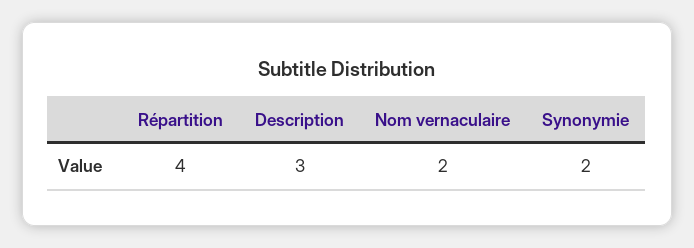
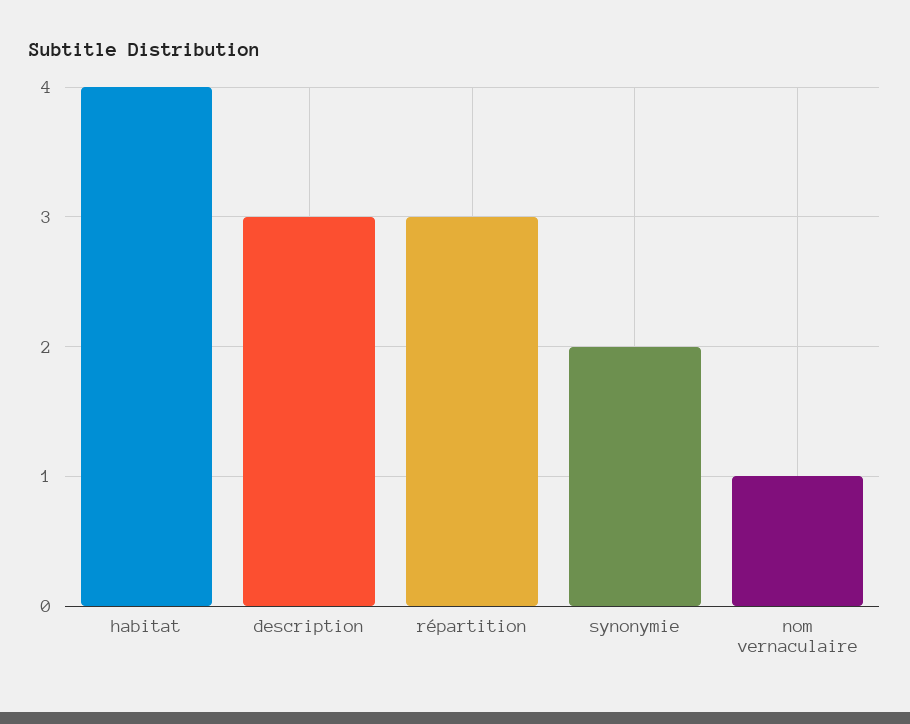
Répartition: 4 -> 3
Nom vernaculaire: 2 -> 1
habitat: none -> 4

